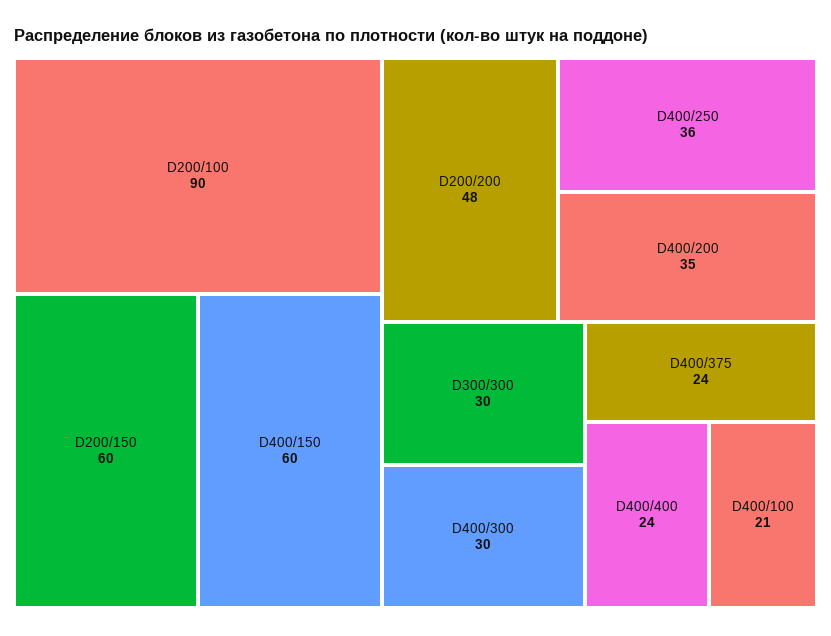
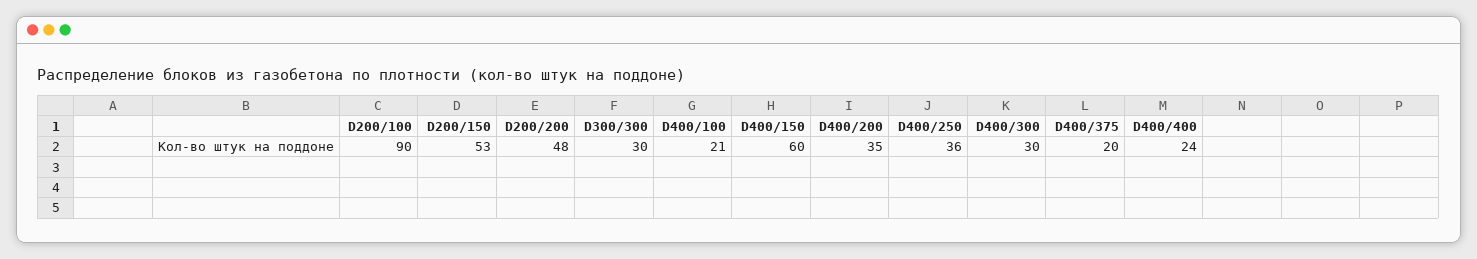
D200/150: 60 -> 53
D400/375: 24 -> 20

